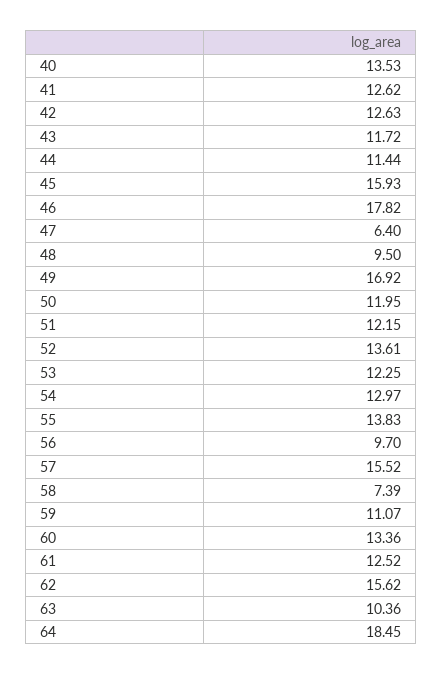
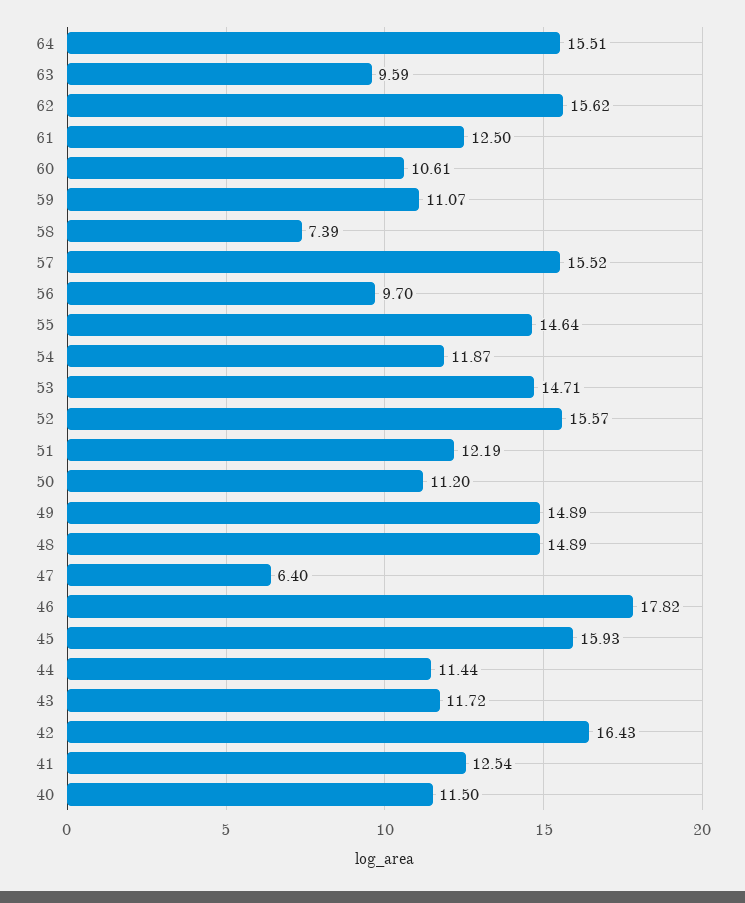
40: 13.53 -> 11.5
41: 12.62 -> 12.54
42: 12.63 -> 16.43
48: 9.5 -> 14.89
49: 16.92 -> 14.89
50: 11.95 -> 11.2
51: 12.15 -> 12.19
52: 13.61 -> 15.57
53: 12.25 -> 14.71
54: 12.97 -> 11.87
55: 13.83 -> 14.64
60: 13.36 -> 10.61
61: 12.52 -> 12.5
63: 10.36 -> 9.59
64: 18.45 -> 15.51

